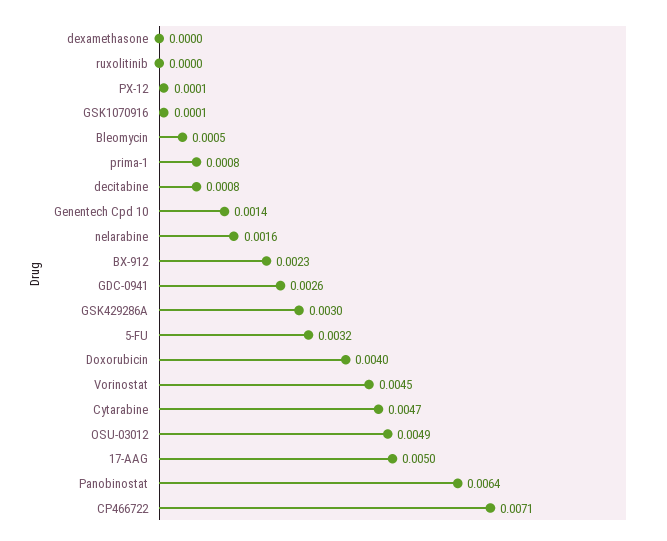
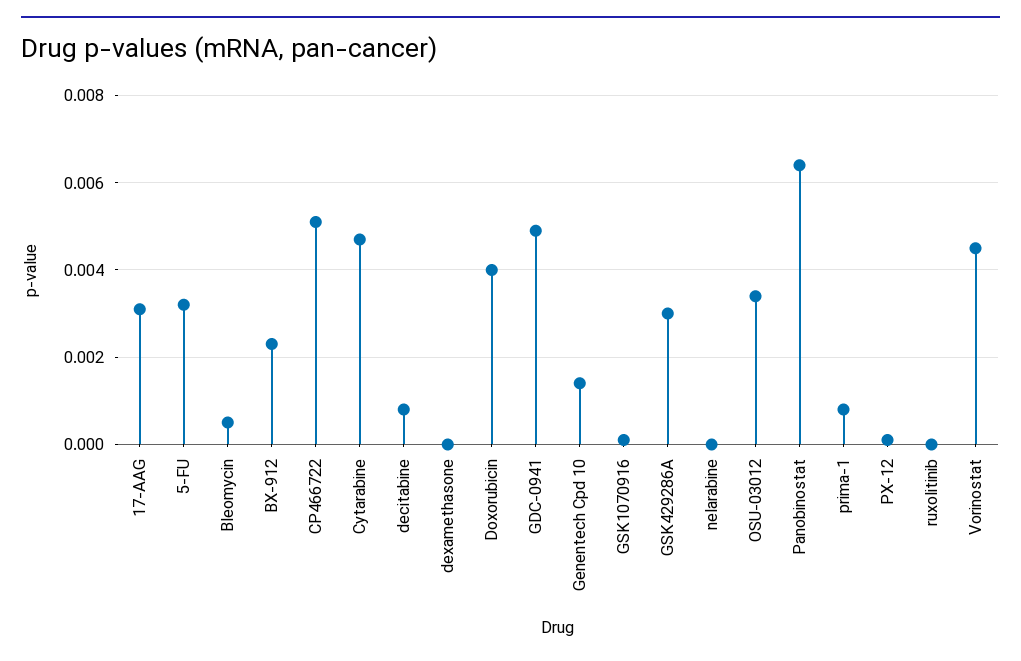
nelarabine: 0.0016 -> 0
GDC-0941: 0.0026 -> 0.005
OSU-03012: 0.0049 -> 0.0035
17-AAG: 0.005 -> 0.003
CP466722: 0.0071 -> 0.005

